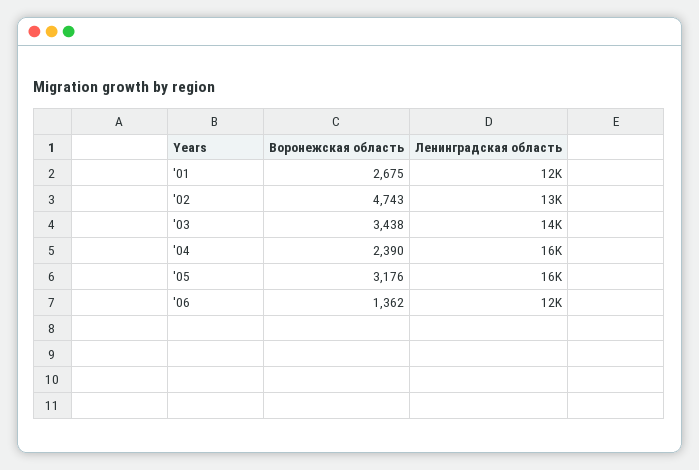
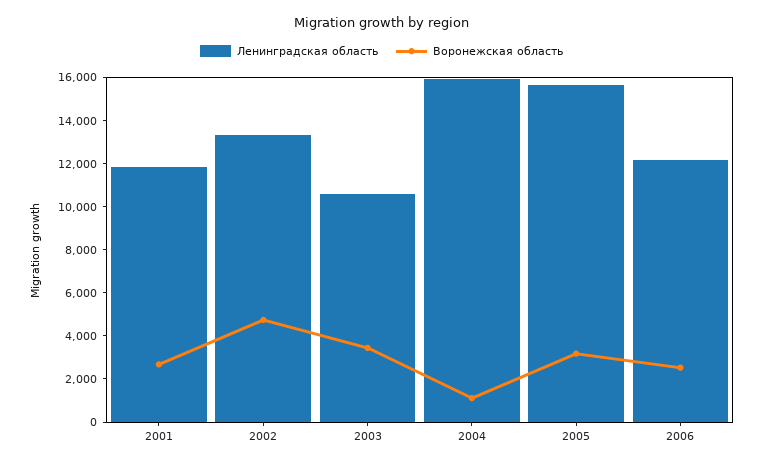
Ленинградская область, '03: 14000 -> 10500
Воронежская область, '04: 2390 -> 1000
Воронежская область, '06: 1362 -> 2500

